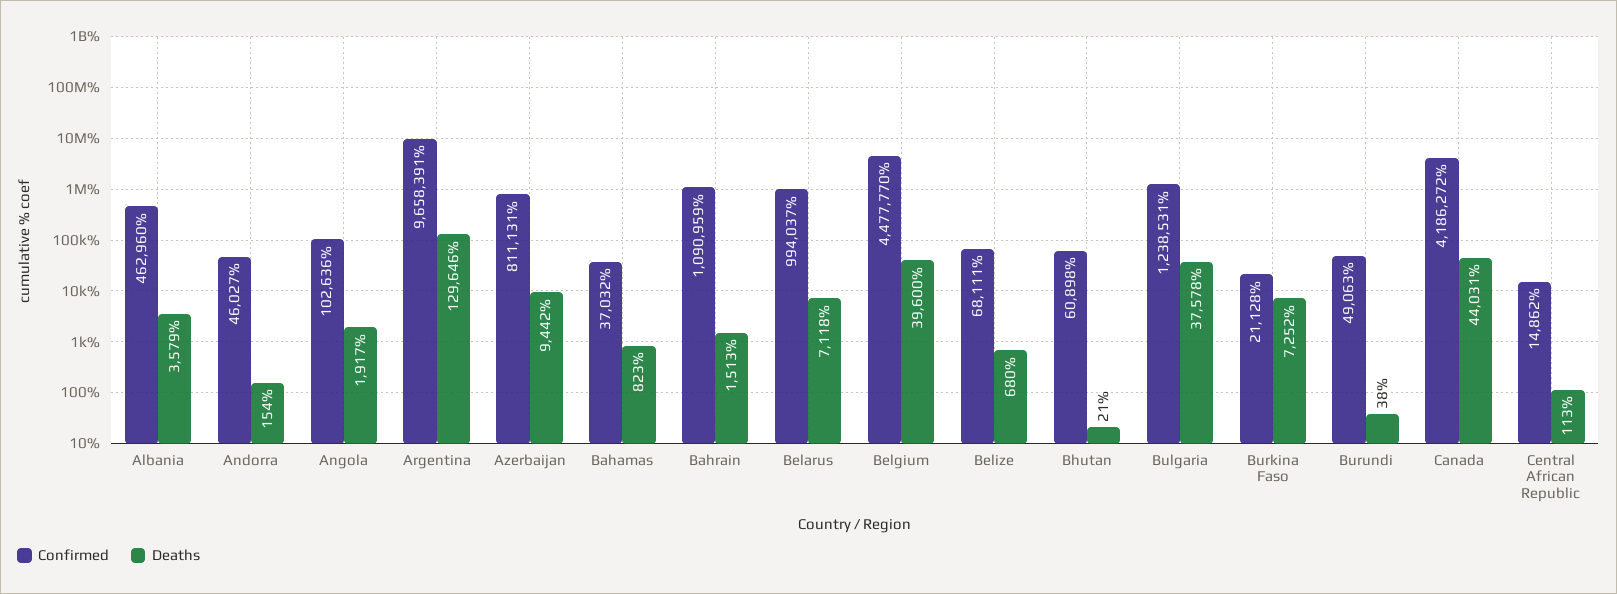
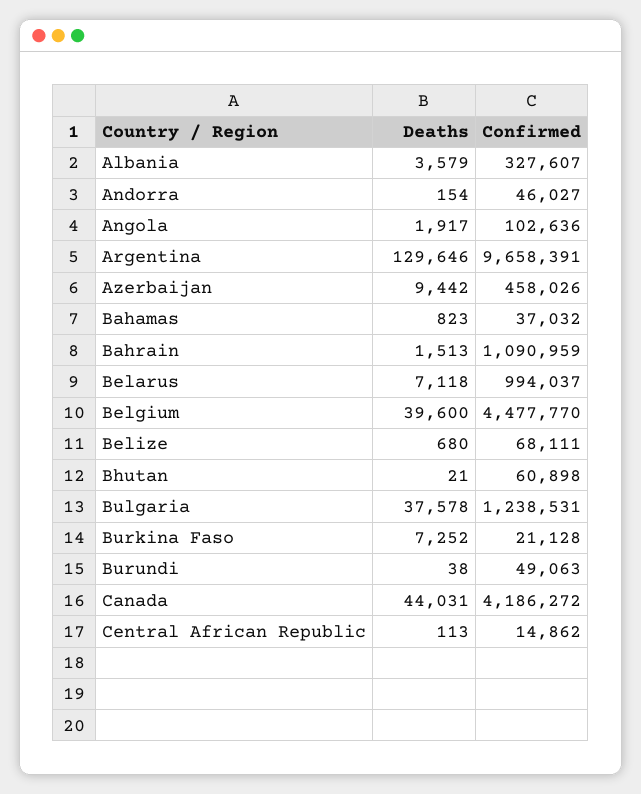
Confirmed, Albania: 462960 -> 327607
Confirmed, Azerbaijan: 811131 -> 458026

